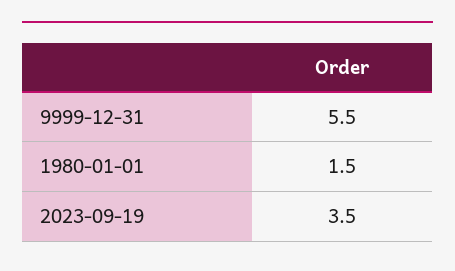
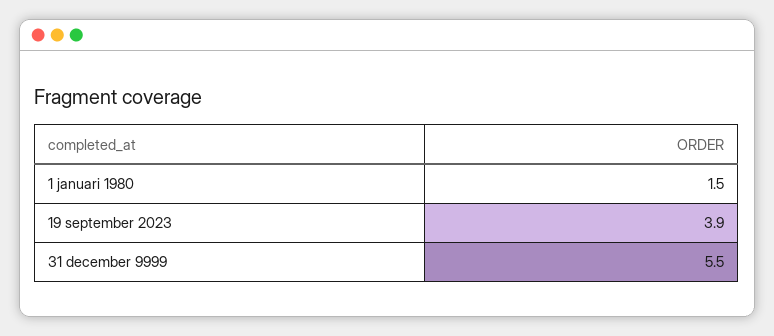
2023-09-19: 3.5 -> 3.9

